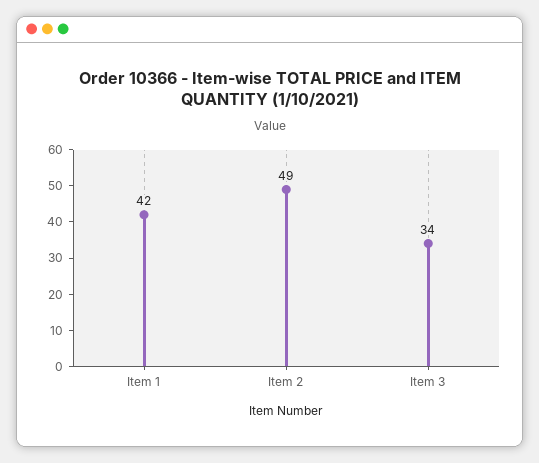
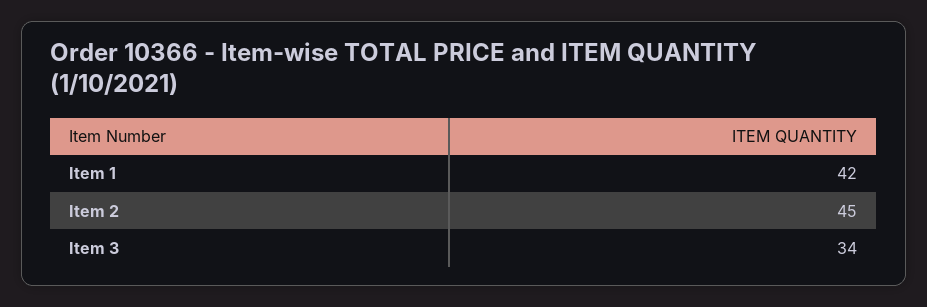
Item 2: 49 -> 45

